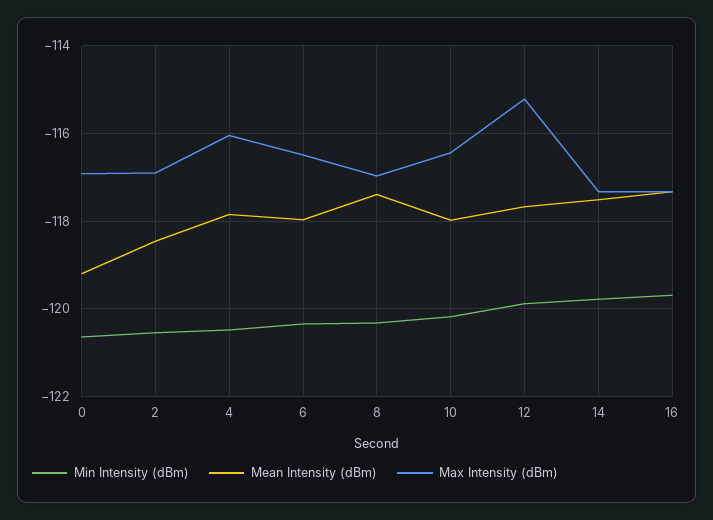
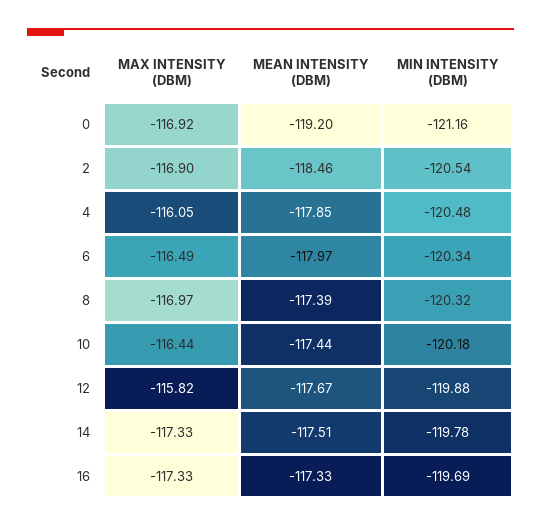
Min Intensity (dBm), 0: -120.6 -> -121.16
Mean Intensity (dBm), 10: -118 -> -117.44
Max Intensity (dBm), 12: -115.2 -> -115.82

